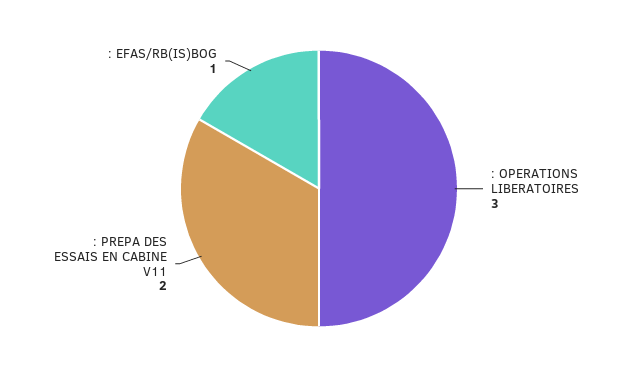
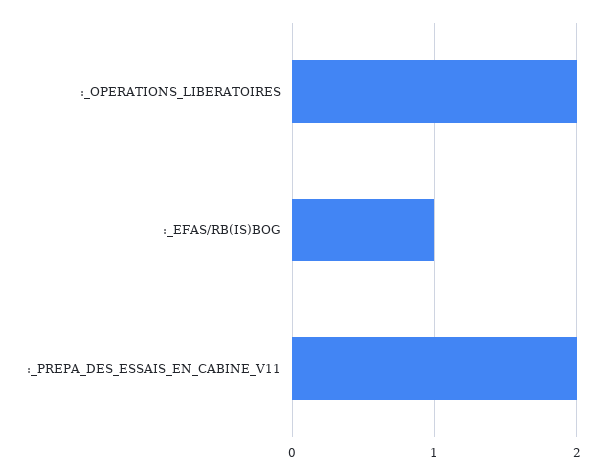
: OPERATIONS LIBERATOIRES: 3 -> 2

